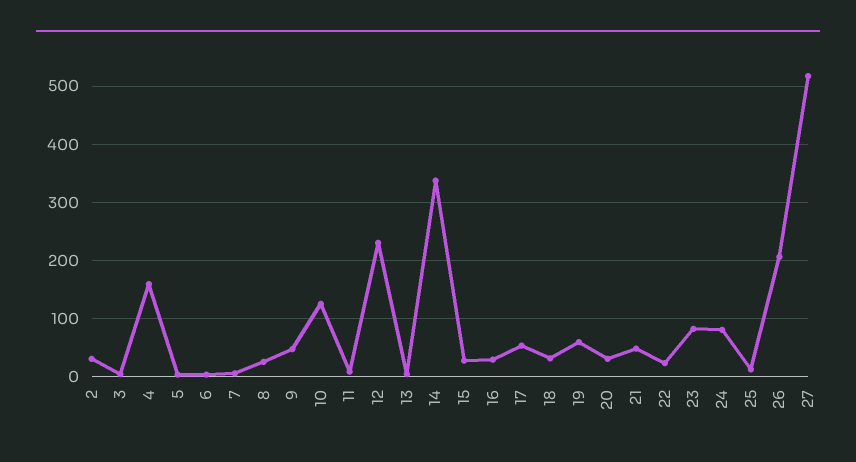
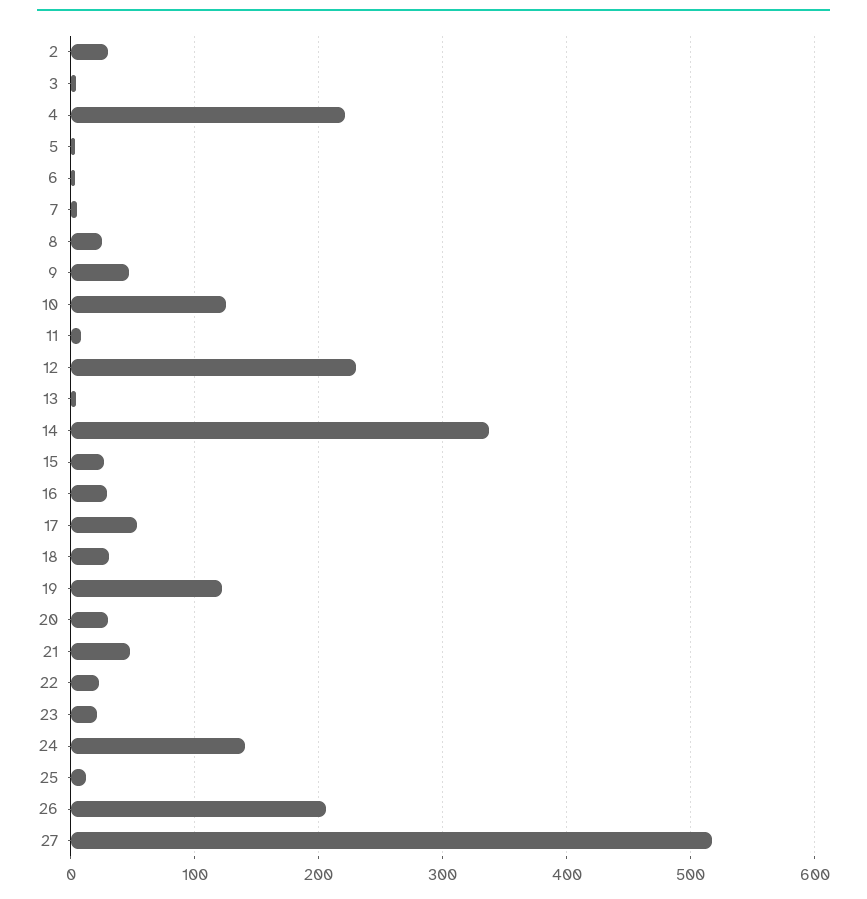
4: 160 -> 220
19: 60 -> 120
23: 80 -> 20
24: 80 -> 140

